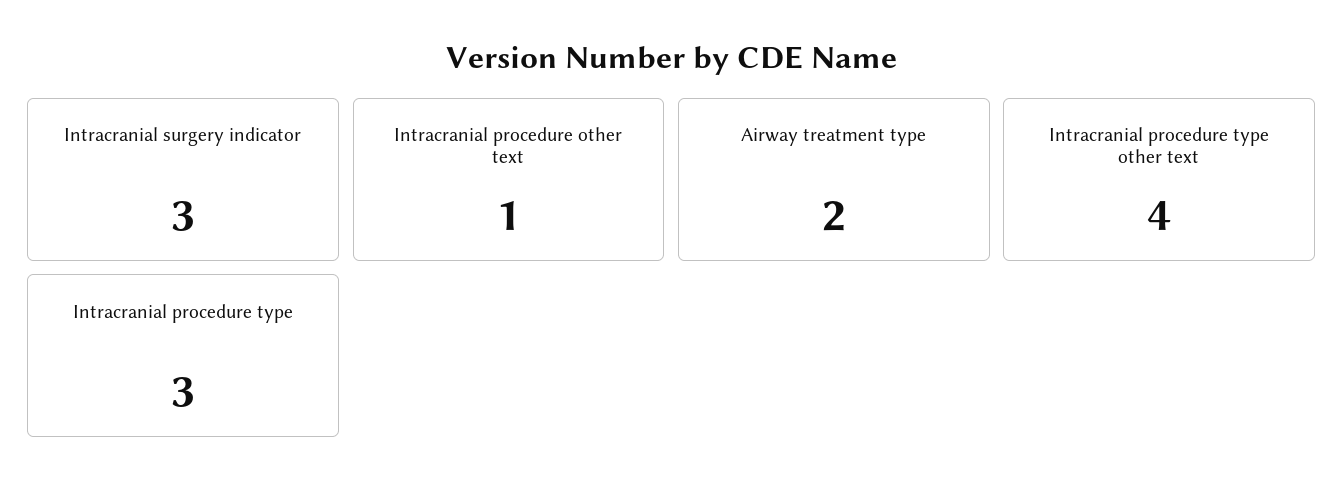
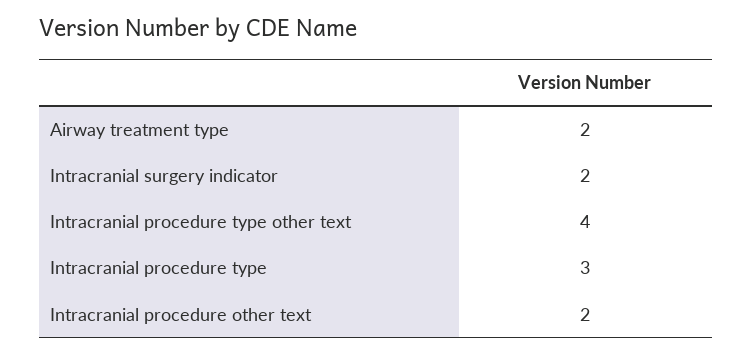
Intracranial surgery indicator: 3 -> 2
Intracranial procedure other text: 1 -> 2

